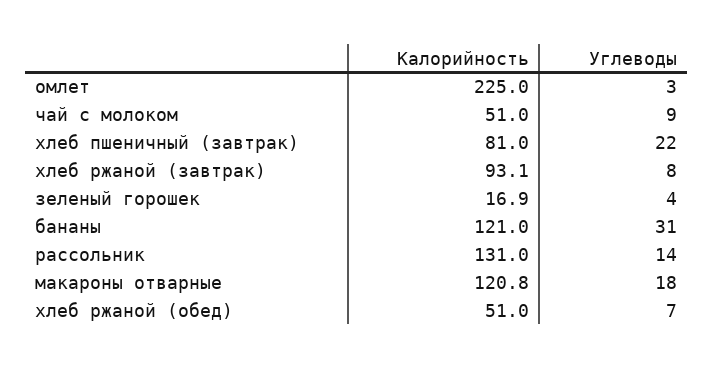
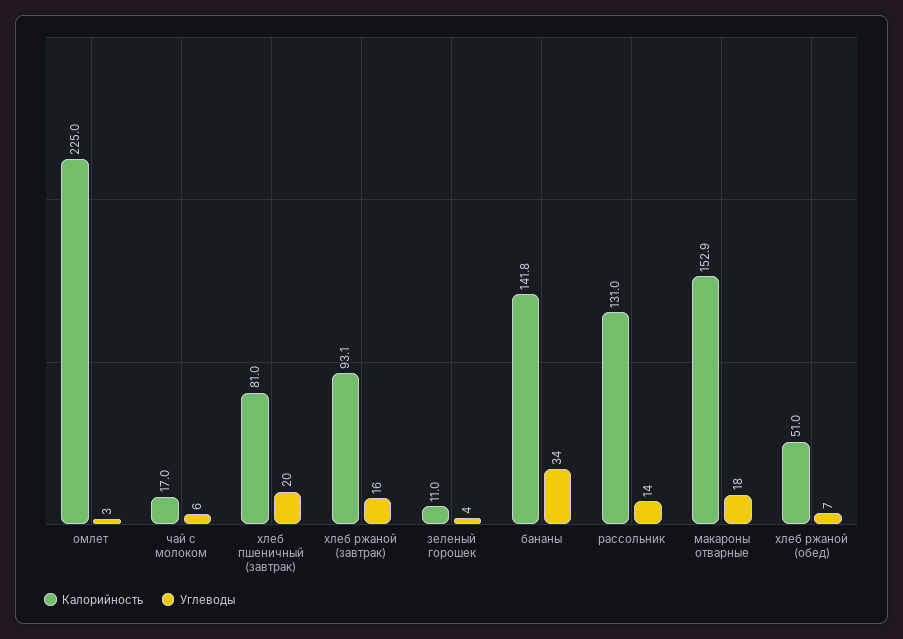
Калорийность, чай с молоком: 51 -> 17
Углеводы, чай с молоком: 9 -> 6
Углеводы, хлеб пшеничный (завтрак): 22 -> 20
Углеводы, хлеб ржаной (завтрак): 8 -> 16
Калорийность, зеленый горошек: 16.9 -> 11
Калорийность, бананы: 121 -> 141.8
Углеводы, бананы: 31 -> 34
Калорийность, макароны отварные: 120.8 -> 152.9

